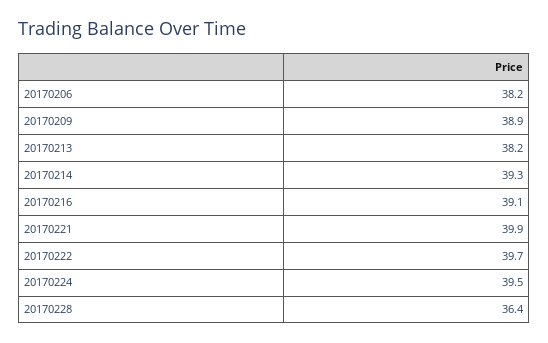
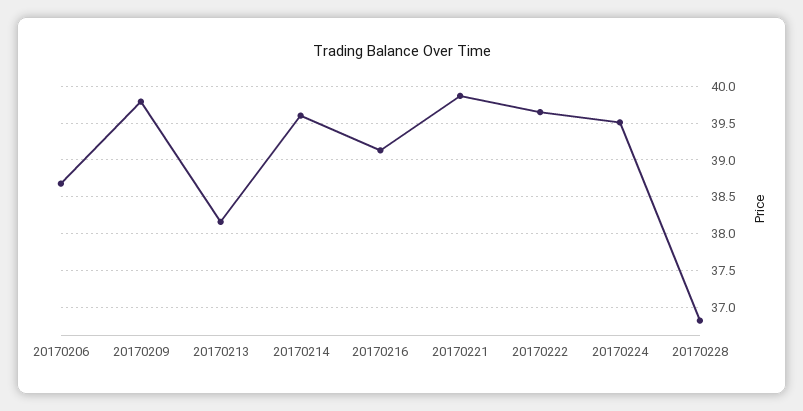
20170206: 38.2 -> 38.7
20170209: 38.9 -> 39.8
20170214: 39.3 -> 39.6
20170228: 36.4 -> 36.8

